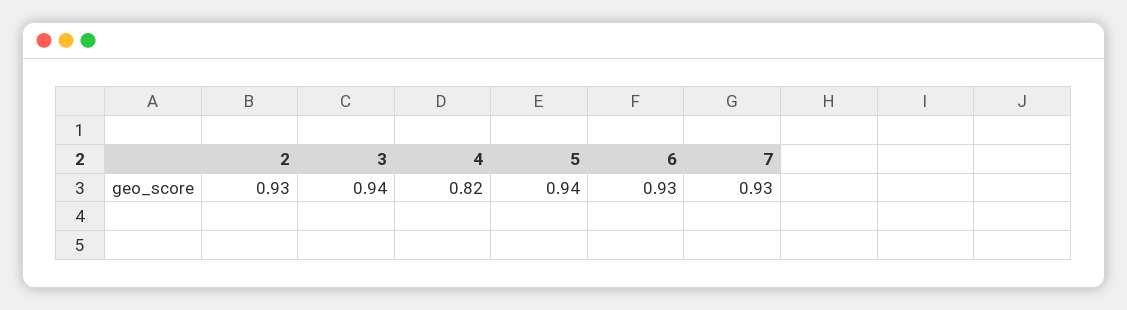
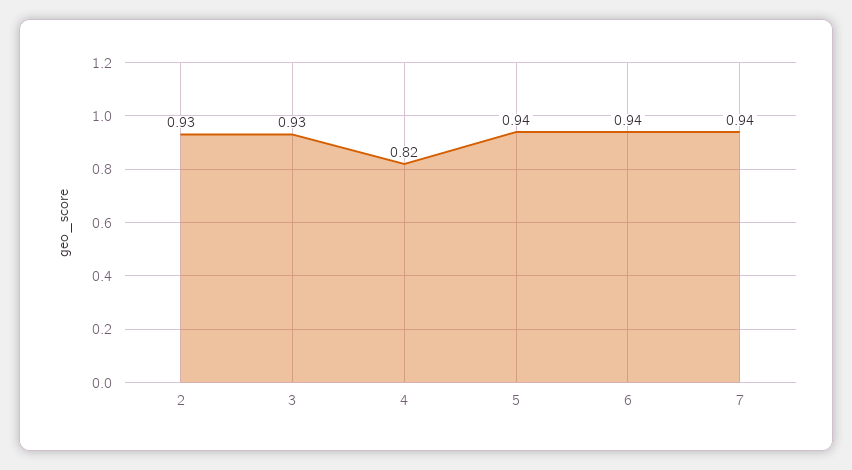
3: 0.94 -> 0.93
6: 0.93 -> 0.94
7: 0.93 -> 0.94

